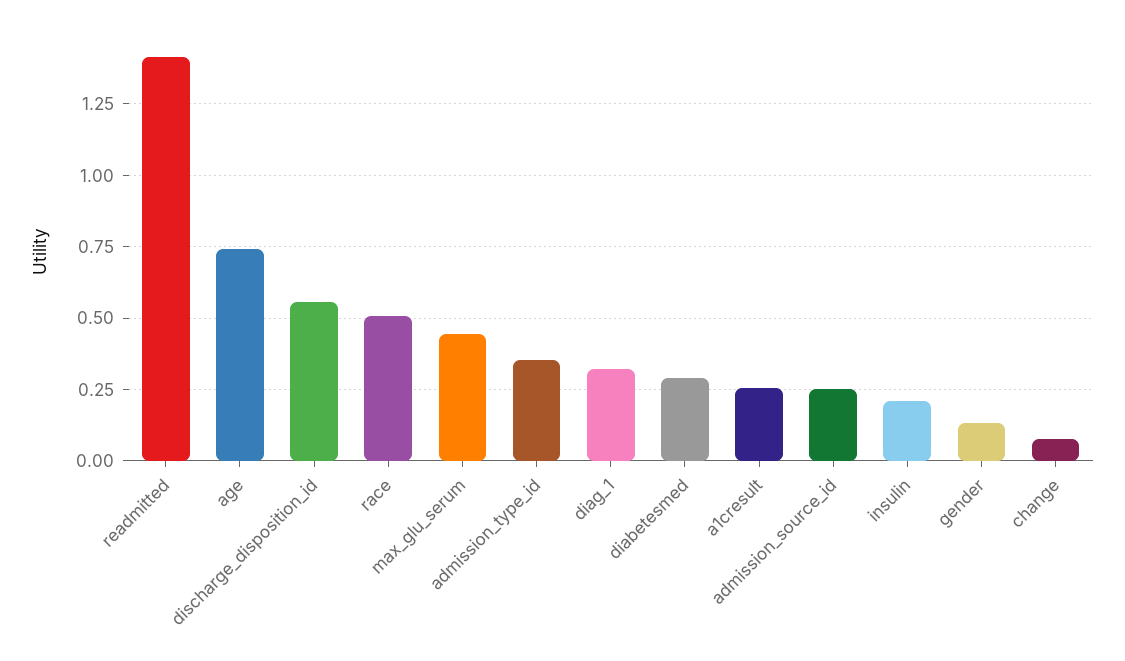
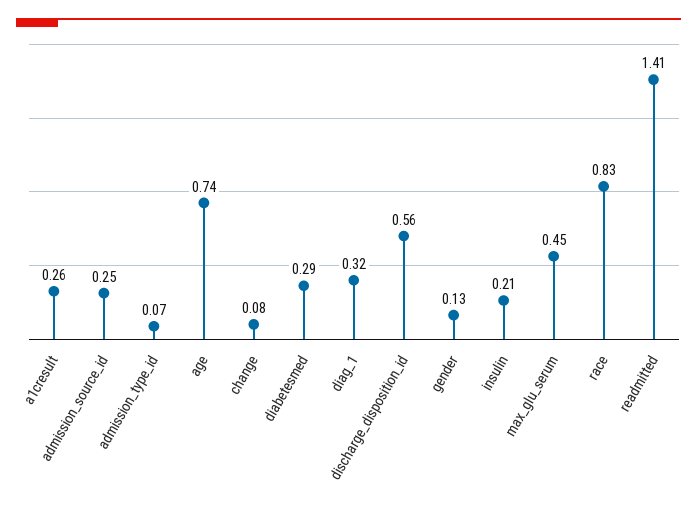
race: 0.5 -> 0.83
admission_type_id: 0.35 -> 0.07

